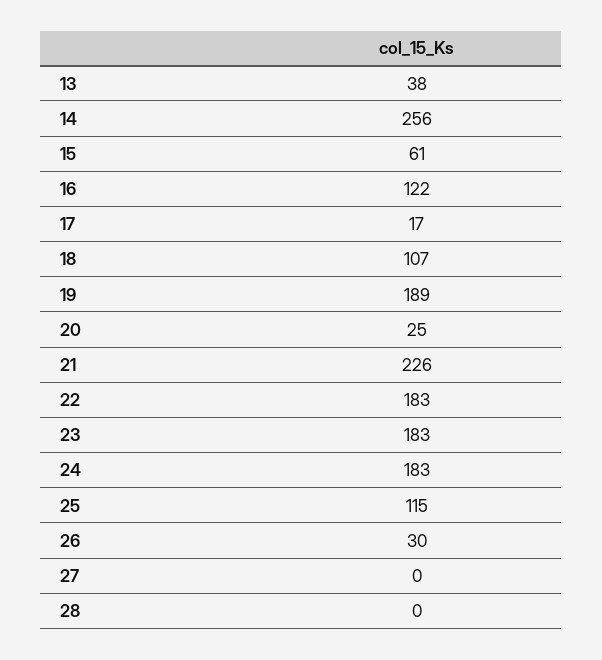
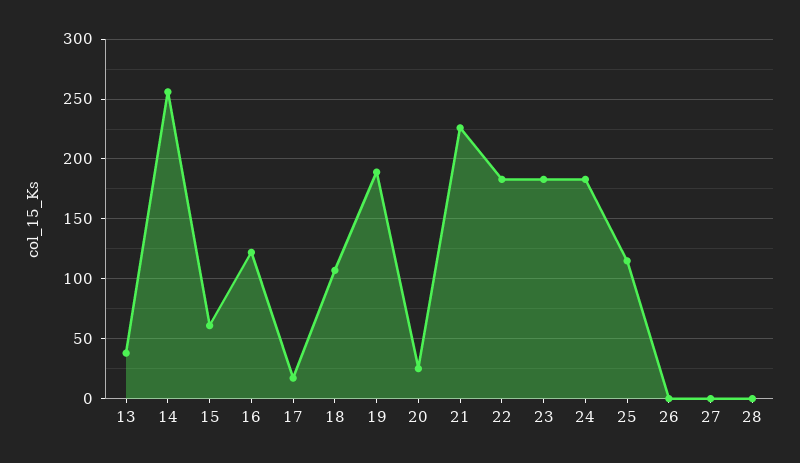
26: 30 -> 0

